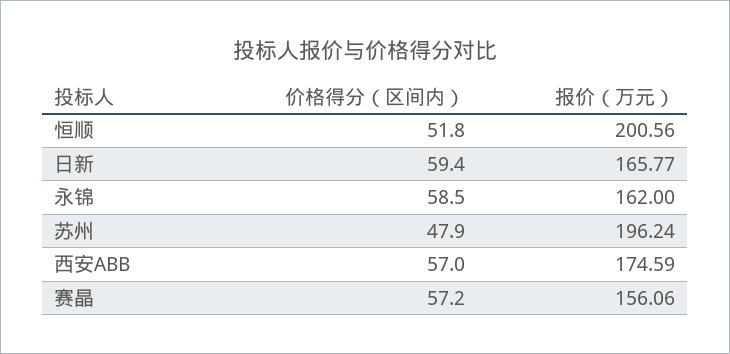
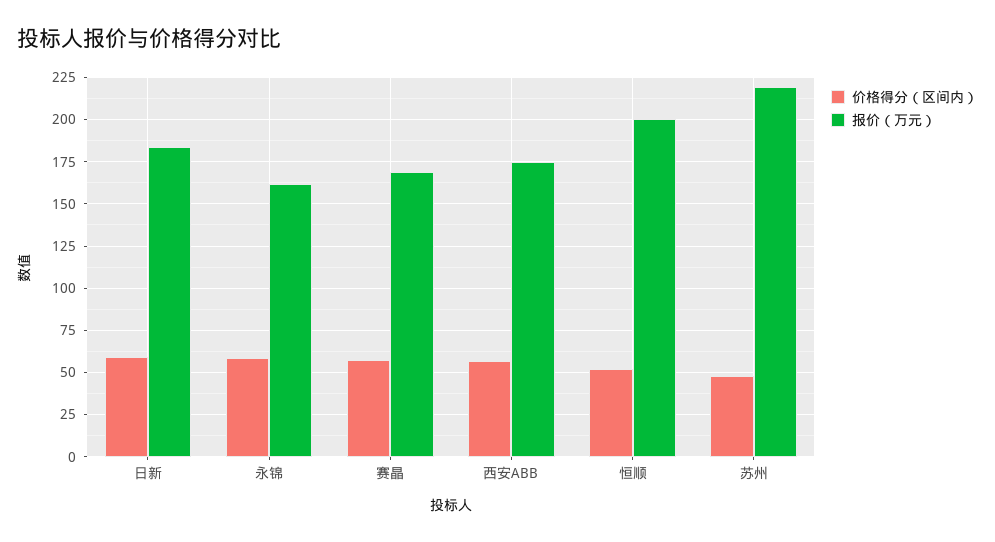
报价（万元）, 日新: 165.77 -> 185
报价（万元）, 苏州: 196.24 -> 220
报价（万元）, 赛晶: 156.06 -> 170

